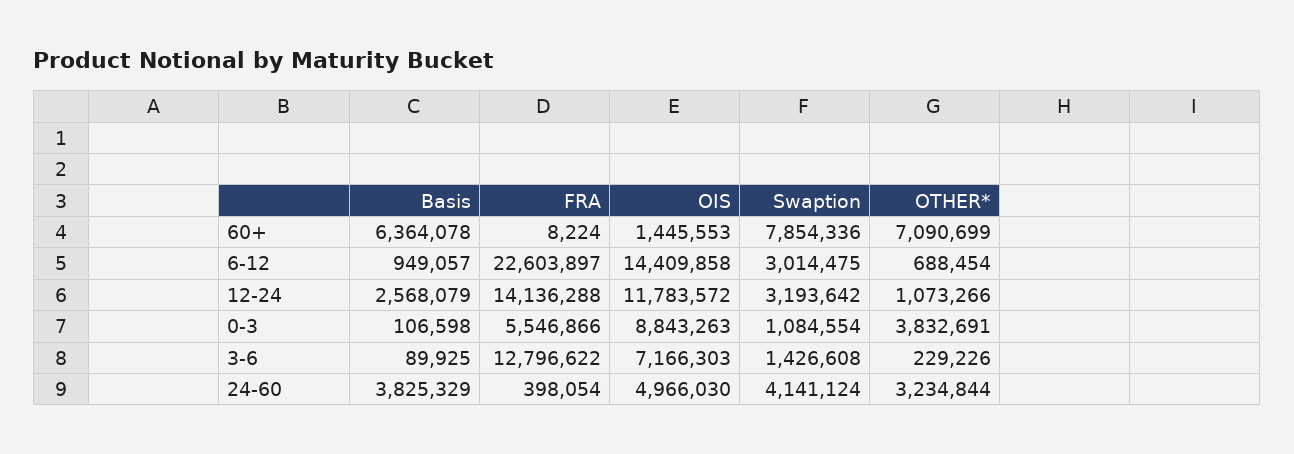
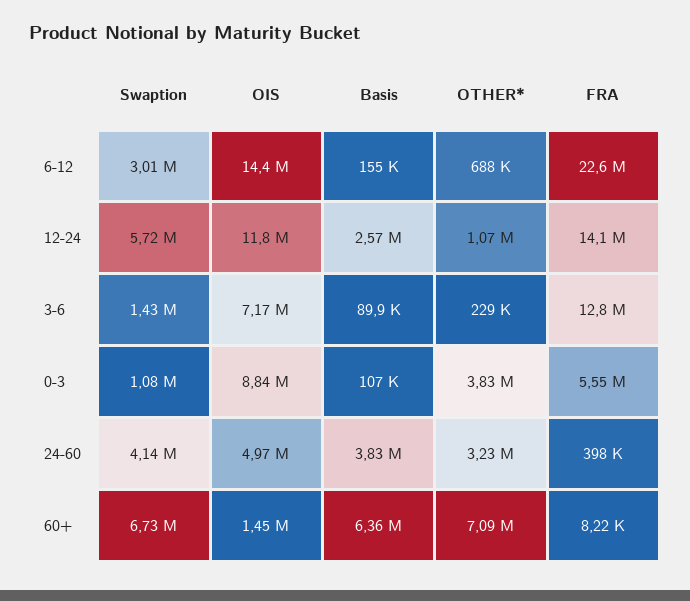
Swaption, 60+: 7854336 -> 6730000
Basis, 6-12: 949057 -> 155000
Swaption, 12-24: 3193642 -> 5720000

